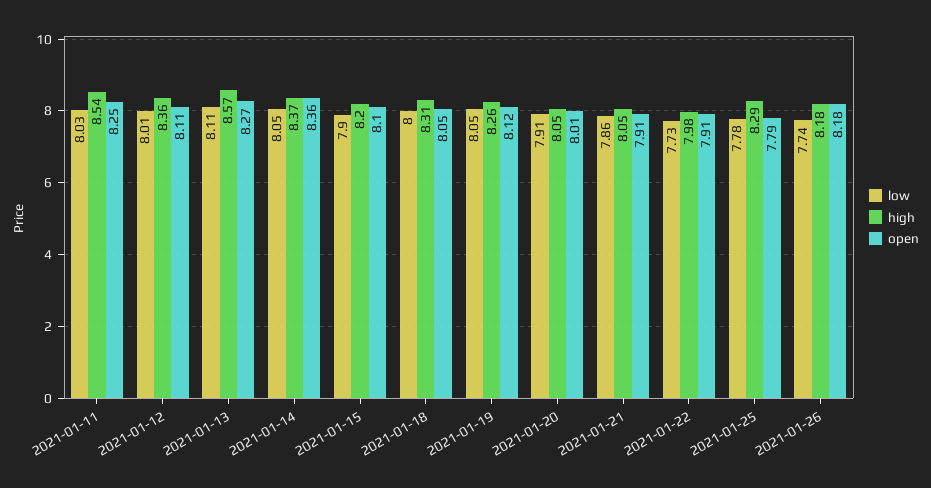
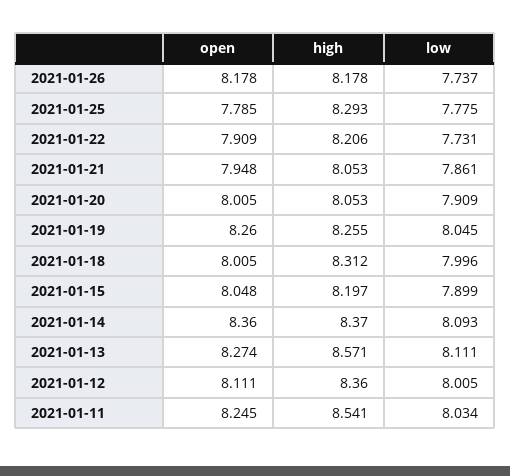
low, 2021-01-14: 8.05 -> 8.093
open, 2021-01-15: 8.1 -> 8.048
open, 2021-01-18: 8.05 -> 8.005
open, 2021-01-19: 8.12 -> 8.26
open, 2021-01-21: 7.91 -> 7.948
high, 2021-01-22: 7.98 -> 8.206

